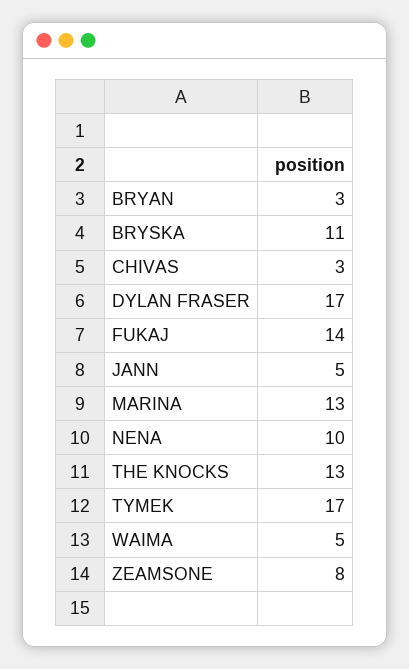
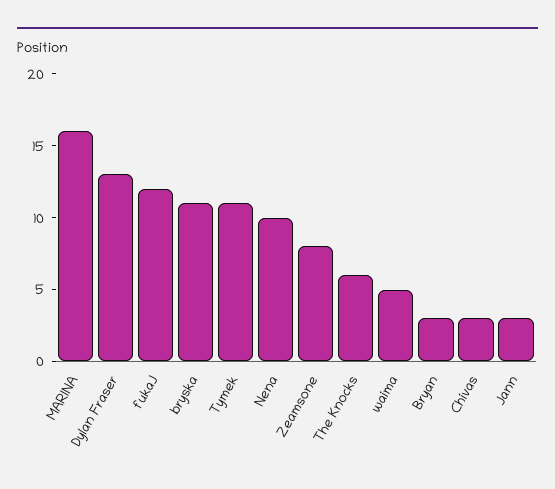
DYLAN FRASER: 17 -> 13
FUKAJ: 14 -> 12
JANN: 5 -> 3
MARINA: 13 -> 16
THE KNOCKS: 13 -> 6
TYMEK: 17 -> 11

